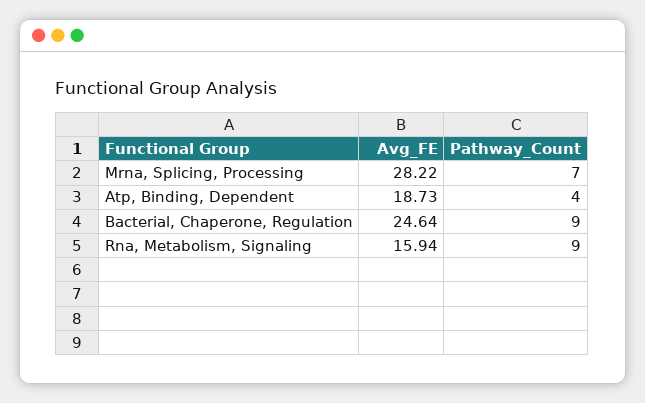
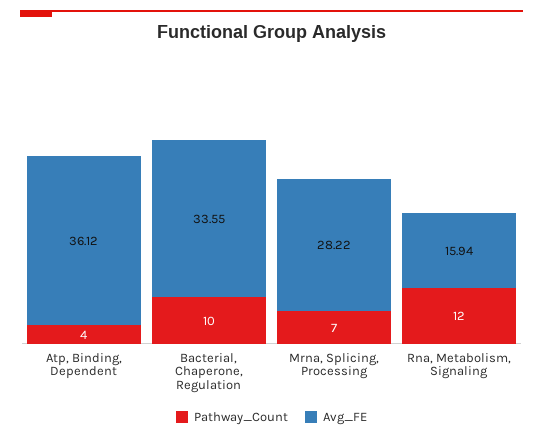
Avg_FE, Atp, Binding, Dependent: 18.73 -> 36.12
Avg_FE, Bacterial, Chaperone, Regulation: 24.64 -> 33.55
Pathway_Count, Bacterial, Chaperone, Regulation: 9 -> 10
Pathway_Count, Rna, Metabolism, Signaling: 9 -> 12

